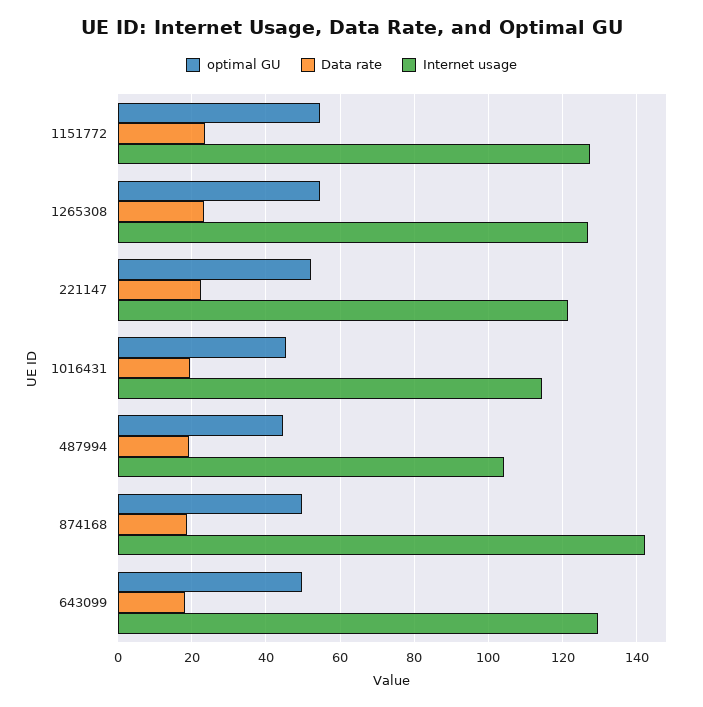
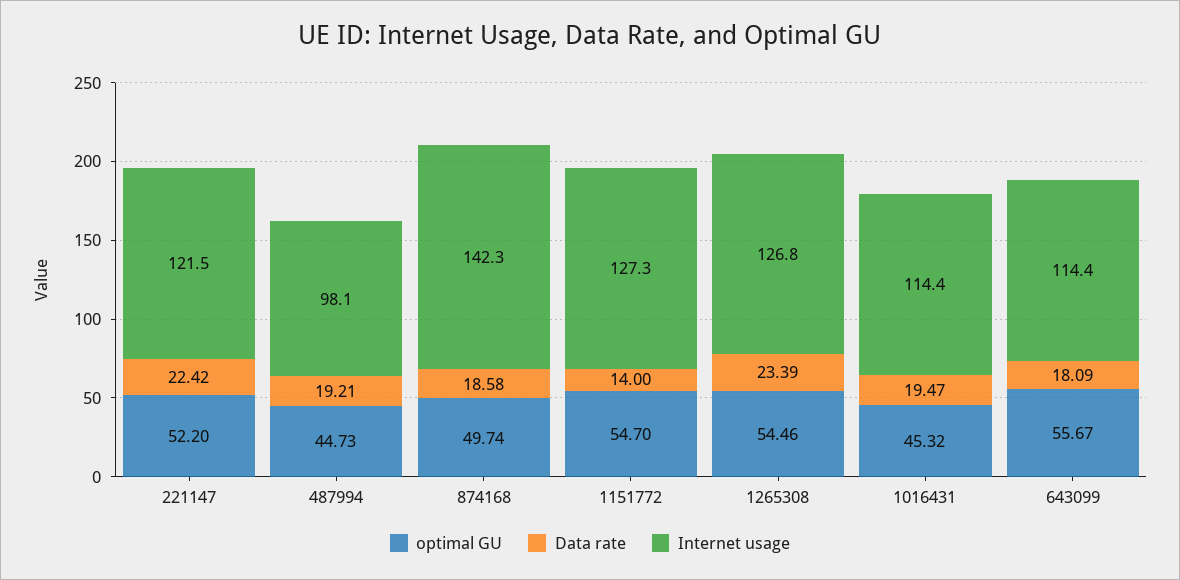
Data rate, 1151772: 24 -> 14
Internet usage, 487994: 104 -> 98.1
optimal GU, 643099: 50 -> 55.67
Internet usage, 643099: 130 -> 114.4

